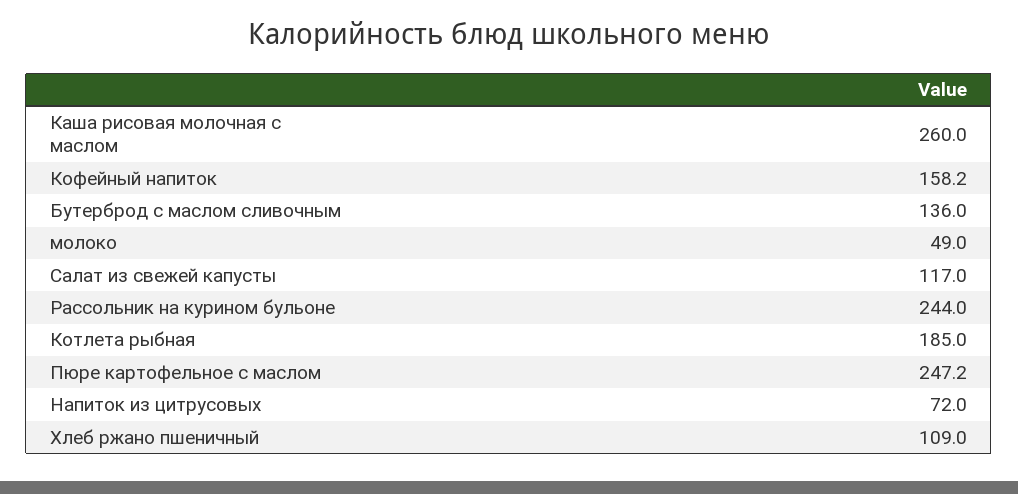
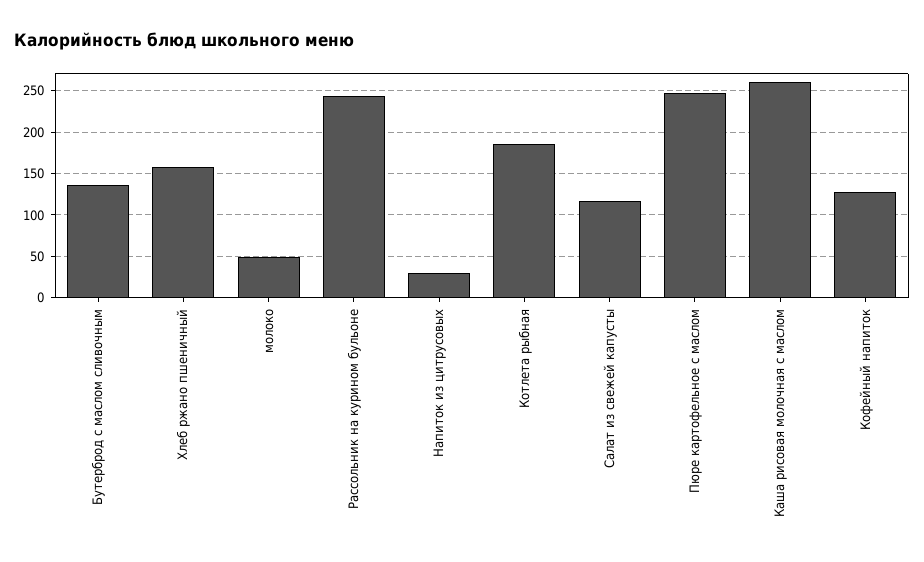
Кофейный напиток: 158.2 -> 130
Напиток из цитрусовых: 72 -> 30
Хлеб ржано пшеничный: 109 -> 160

